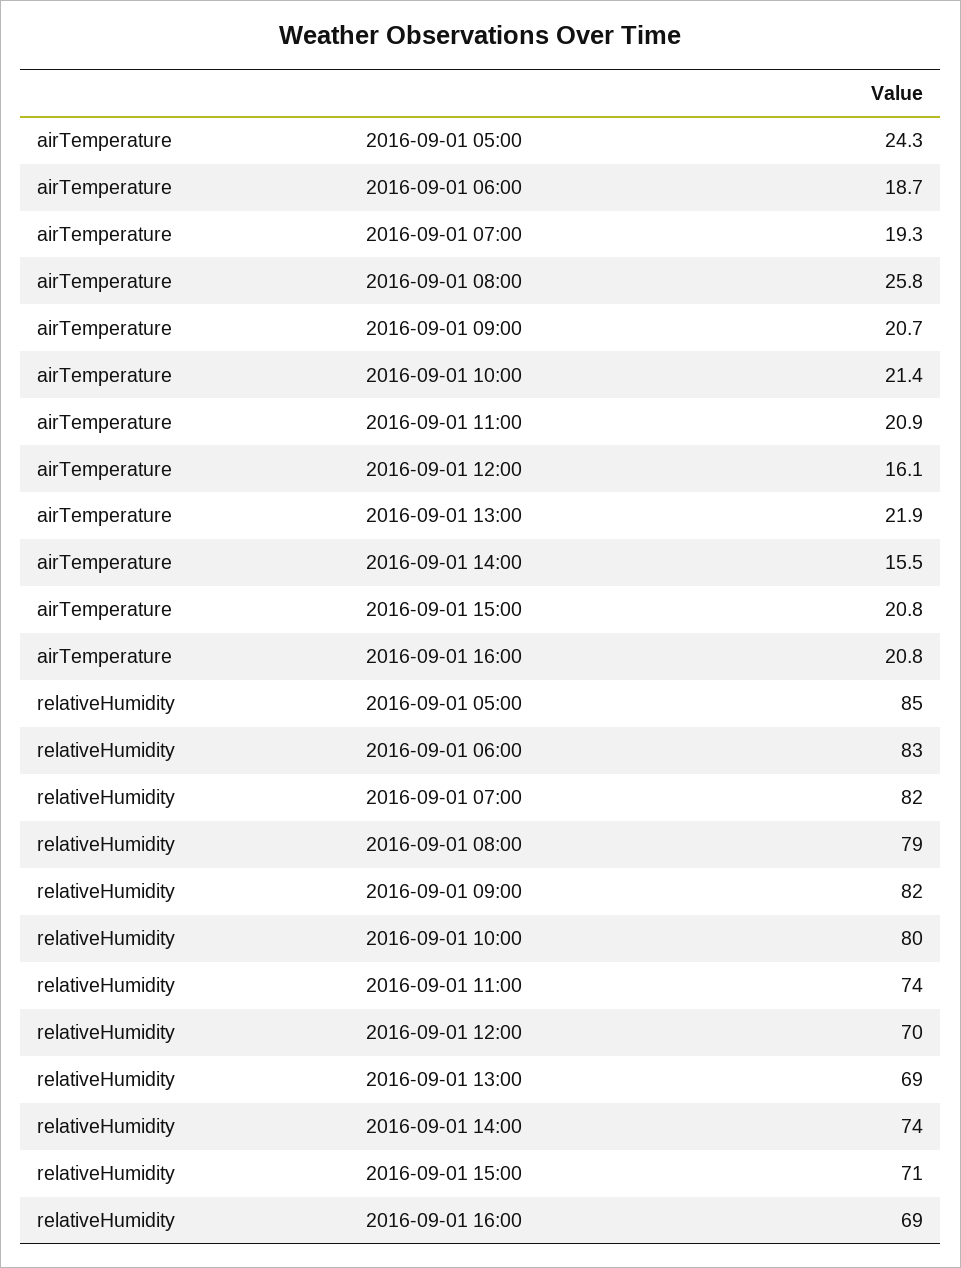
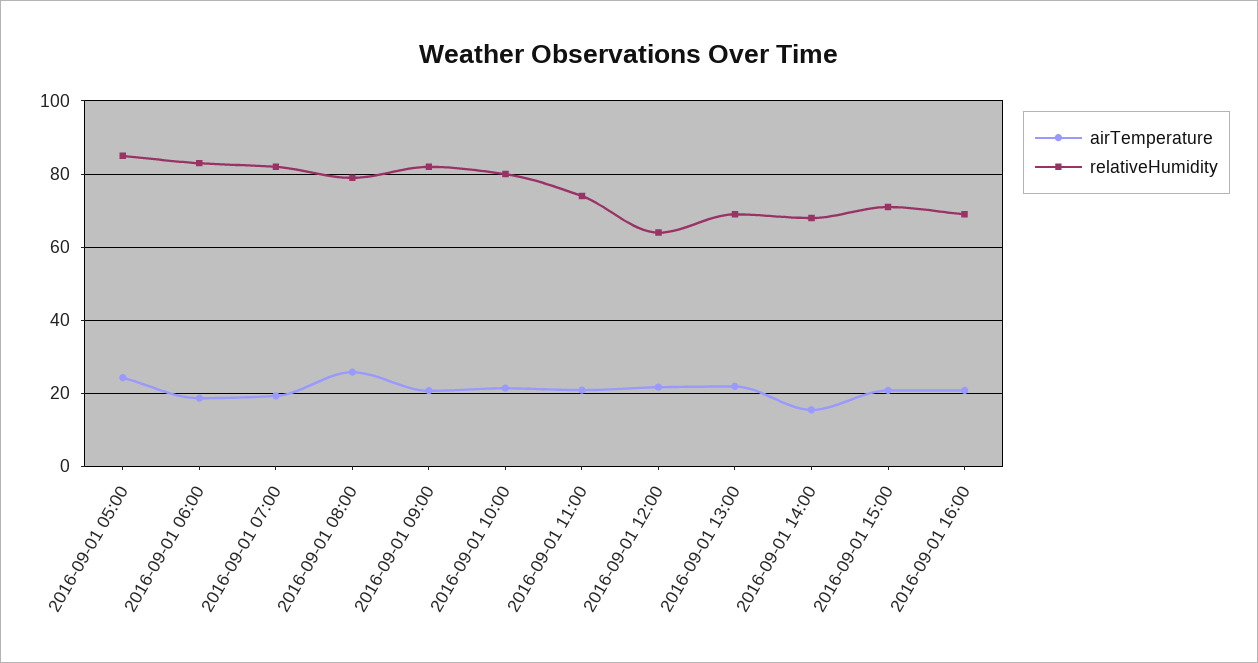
airTemperature, 2016-09-01 12:00: 16.1 -> 22
relativeHumidity, 2016-09-01 12:00: 70 -> 64
relativeHumidity, 2016-09-01 14:00: 74 -> 68

